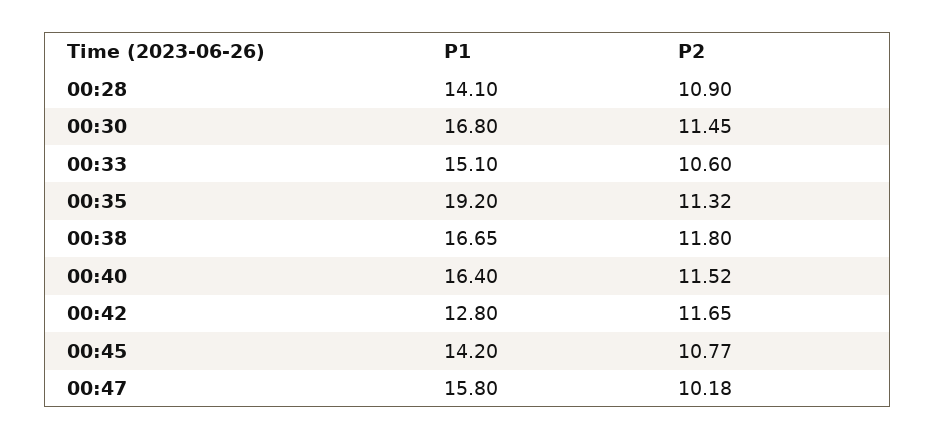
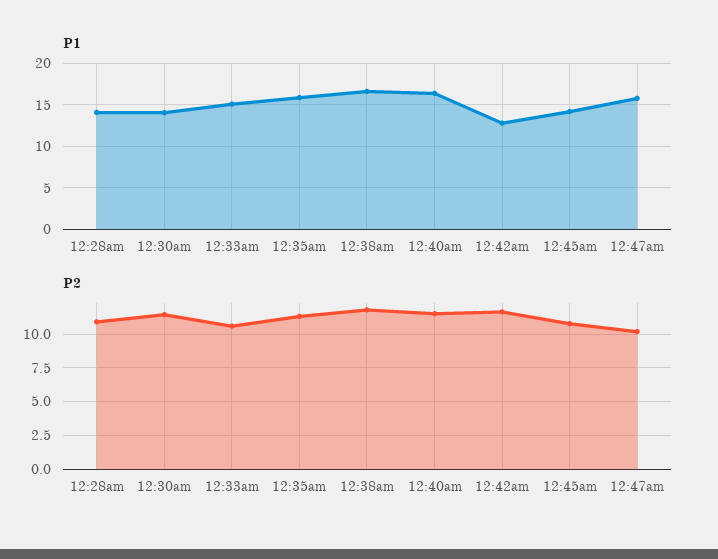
P1, 00:30: 16.8 -> 14
P1, 00:35: 19.2 -> 16

